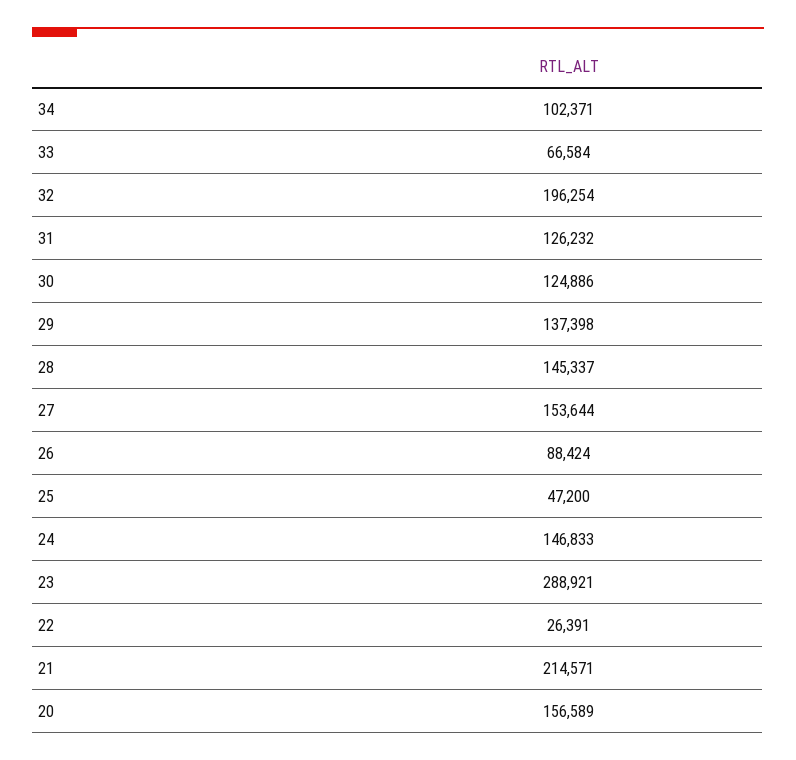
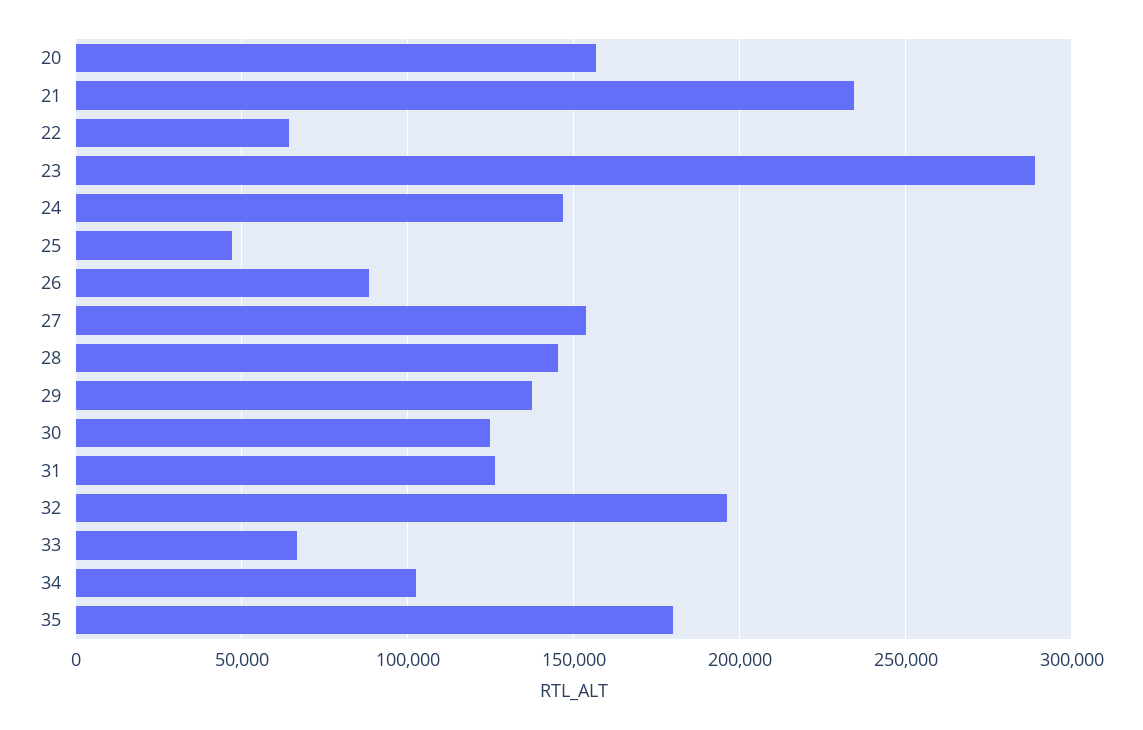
22: 26391 -> 65000
21: 214571 -> 235000
35: none -> 180000

